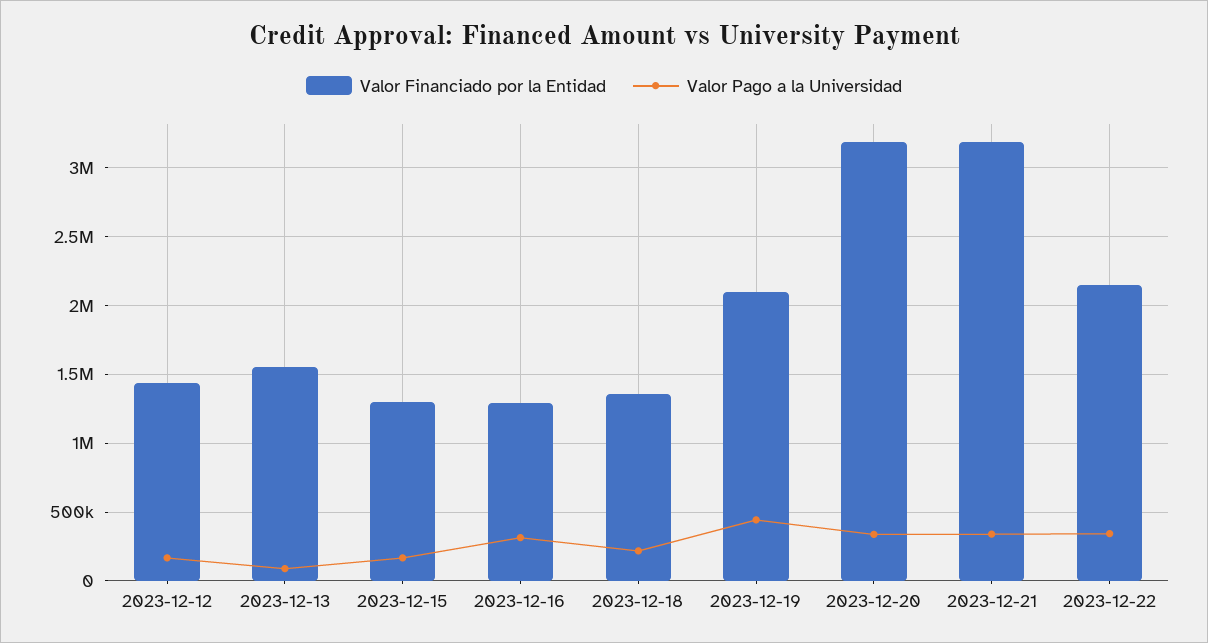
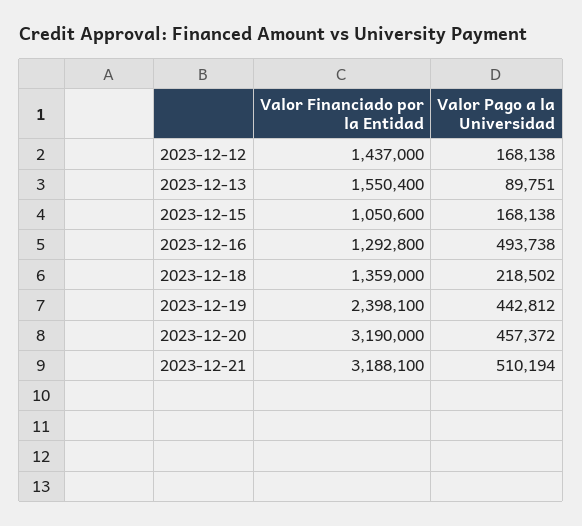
Valor Financiado por la Entidad, 2023-12-15: 1300000 -> 1050600
Valor Pago a la Universidad, 2023-12-16: 300000 -> 493738
Valor Financiado por la Entidad, 2023-12-19: 2100000 -> 2398100
Valor Pago a la Universidad, 2023-12-20: 350000 -> 457372
Valor Pago a la Universidad, 2023-12-21: 350000 -> 510194
Valor Financiado por la Entidad, 2023-12-22: 2150000 -> none
Valor Pago a la Universidad, 2023-12-22: 350000 -> none

